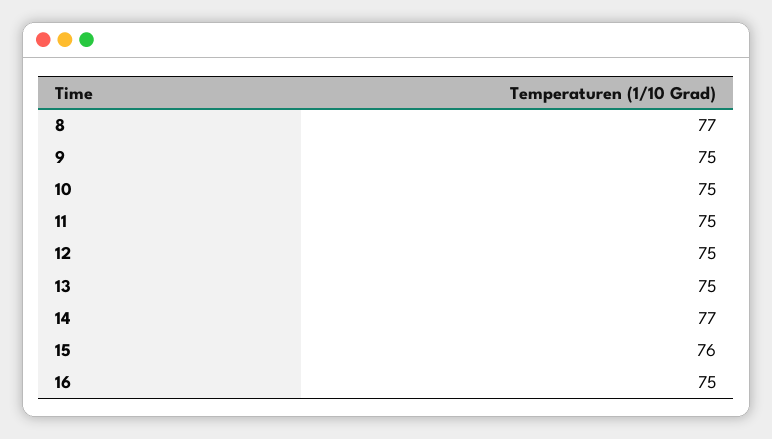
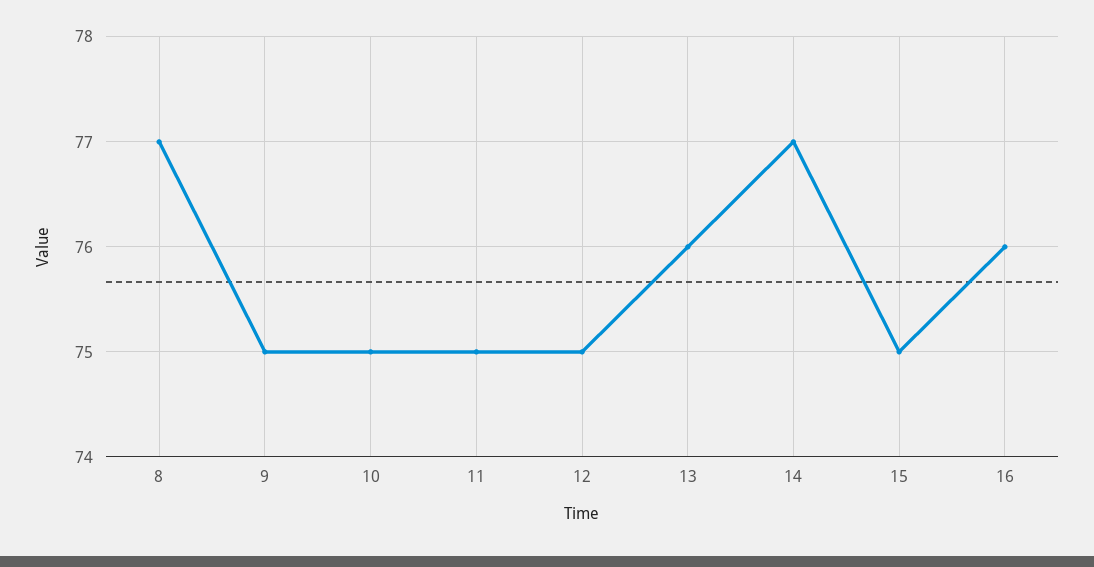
13: 75 -> 76
15: 76 -> 75
16: 75 -> 76

